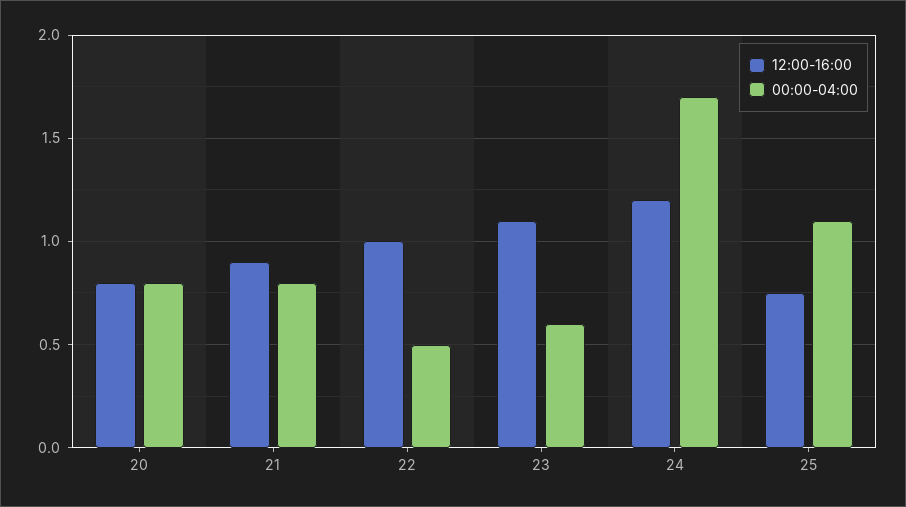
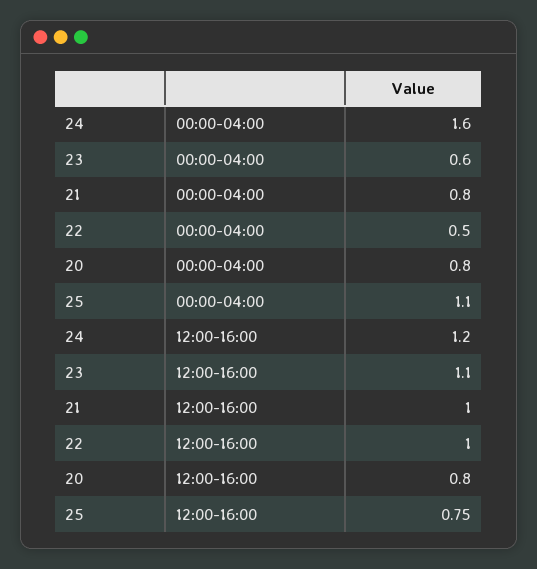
12:00-16:00, 21: 0.9 -> 1
00:00-04:00, 24: 1.7 -> 1.6

